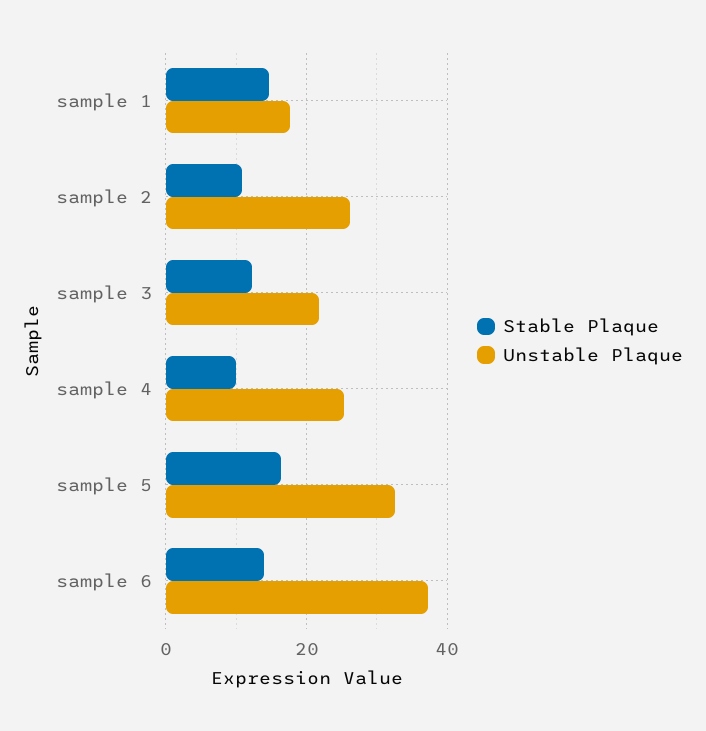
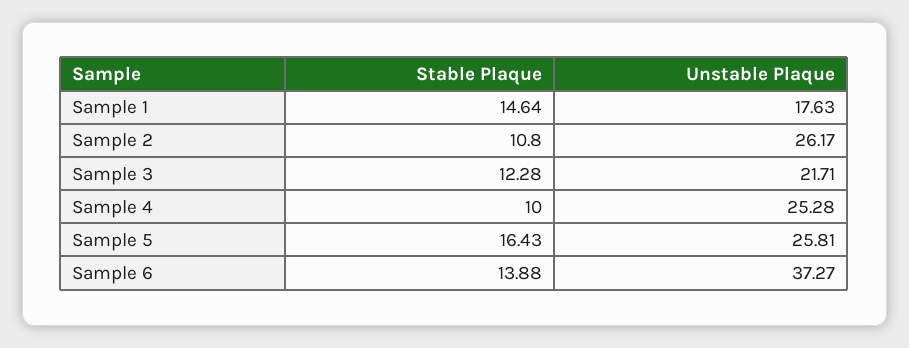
Unstable Plaque, sample 5: 32 -> 25.81

